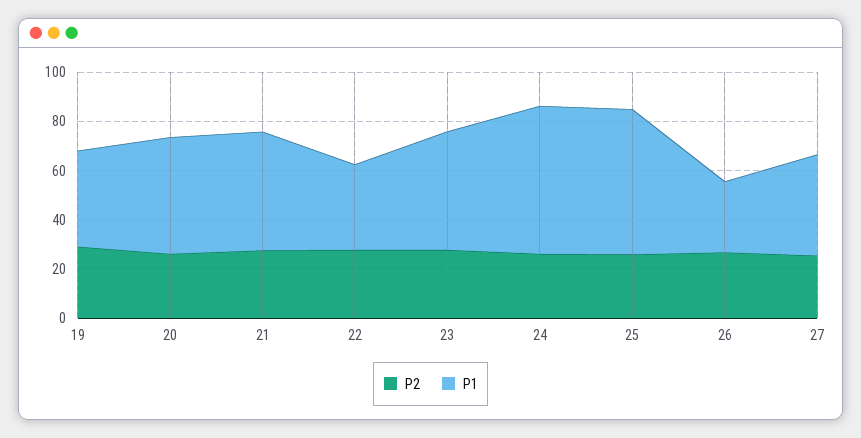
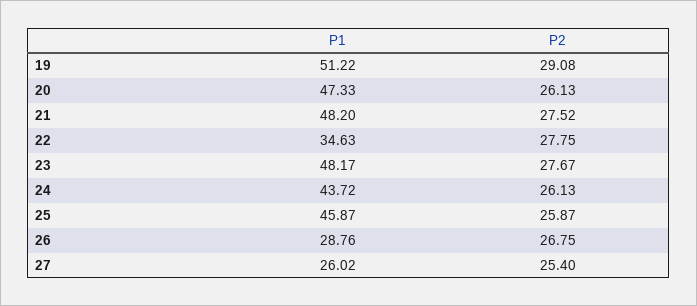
P1, 19: 40 -> 51.22
P1, 24: 60 -> 43.72
P1, 25: 60 -> 45.87
P1, 27: 40 -> 26.02

